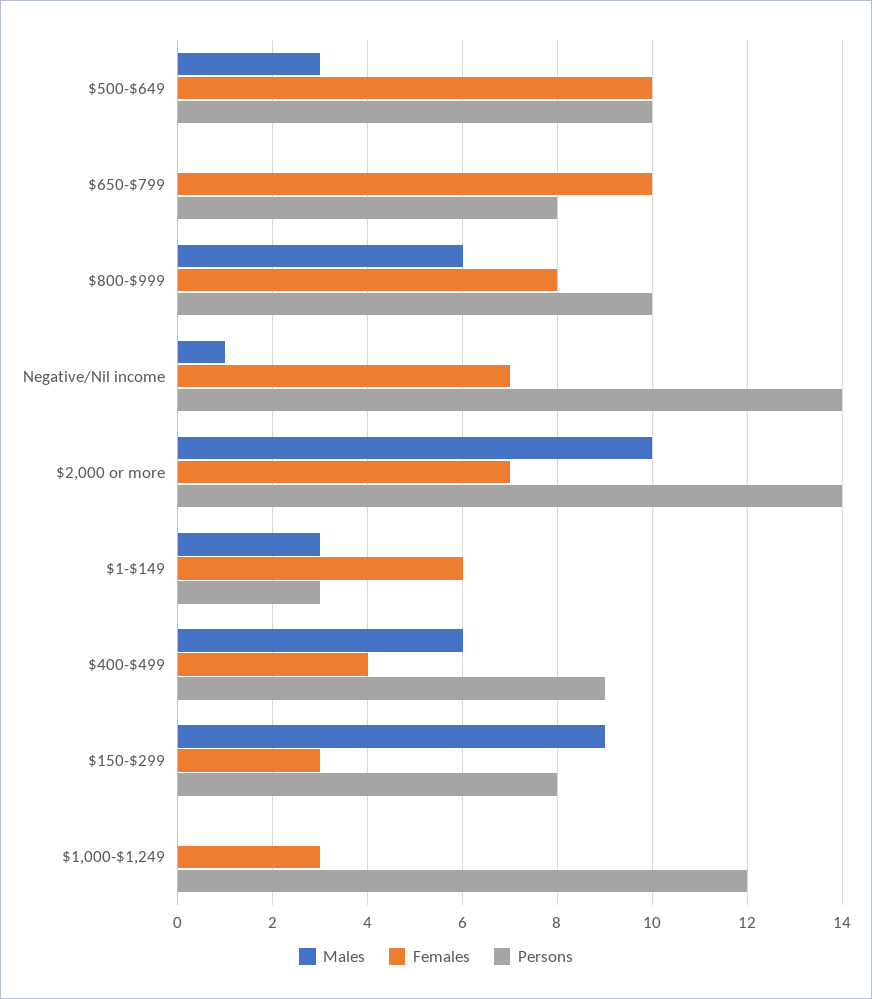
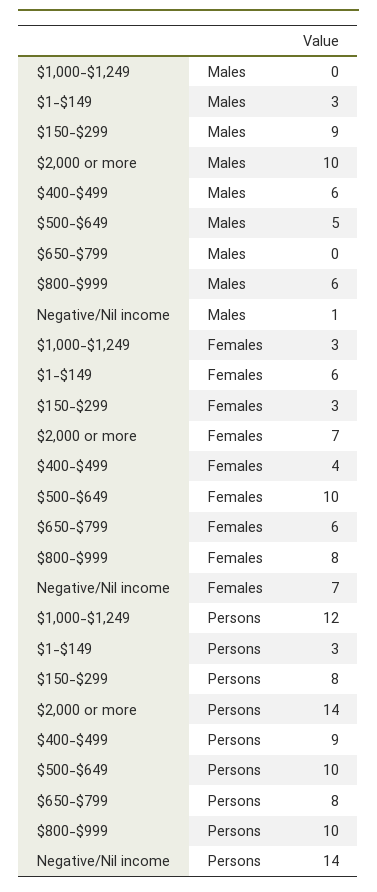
Males, $500-$649: 3 -> 5
Females, $650-$799: 10 -> 6

